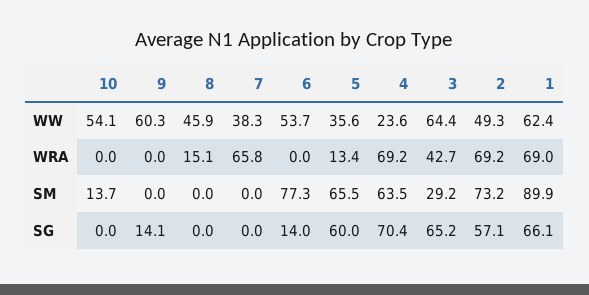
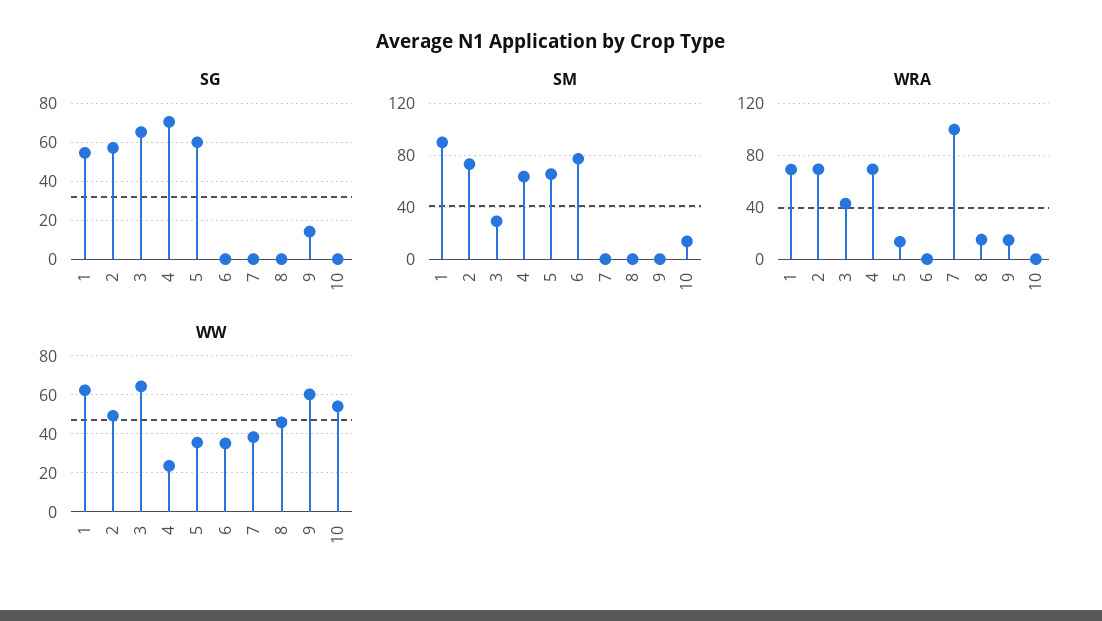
WW, 6: 53.7 -> 35
WRA, 9: 0 -> 15
WRA, 7: 65.8 -> 100
SG, 6: 14 -> 0
SG, 1: 66.1 -> 55

